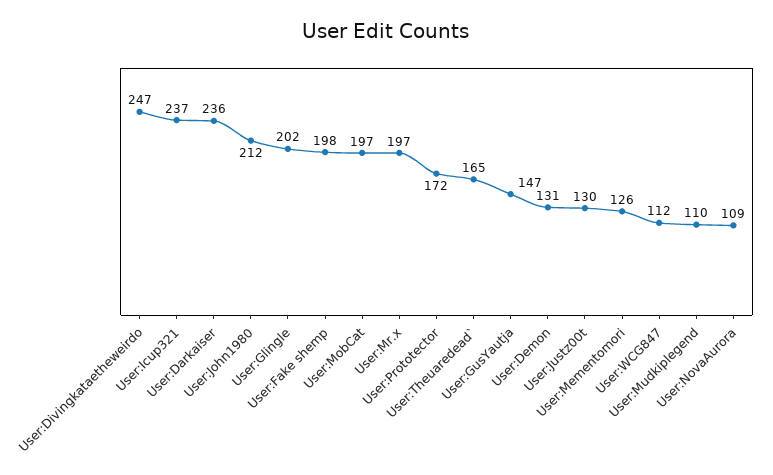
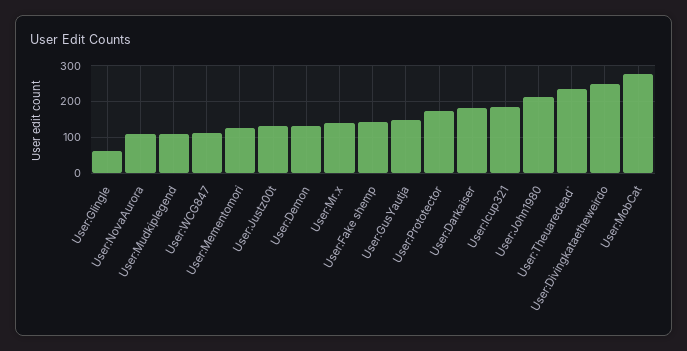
User:Icup321: 237 -> 180
User:Darkaiser: 236 -> 180
User:Glingle: 202 -> 60
User:Fake shemp: 198 -> 140
User:MobCat: 197 -> 280
User:Mr.x: 197 -> 140
User:Theuaredead`: 165 -> 240

